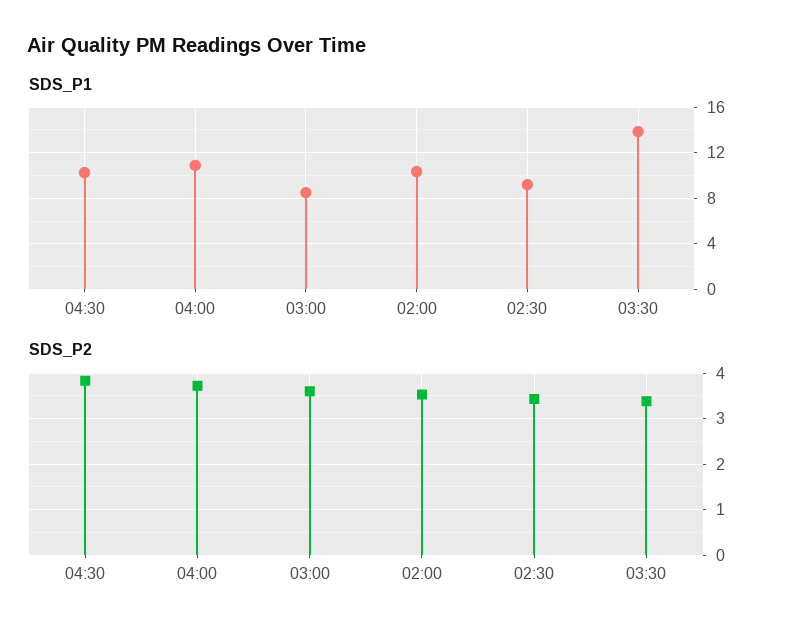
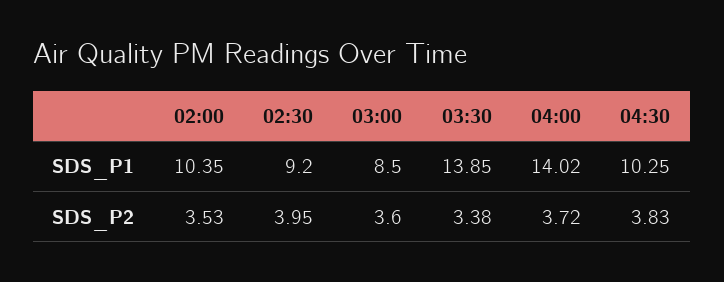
SDS_P1, 04:00: 11 -> 14.02
SDS_P2, 02:30: 3.4 -> 3.95

